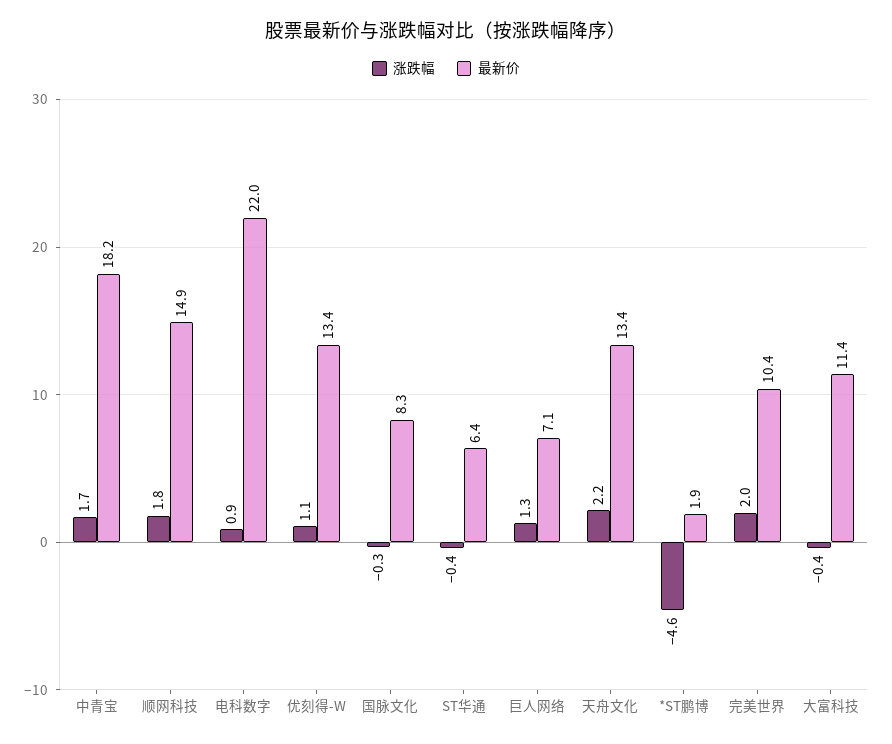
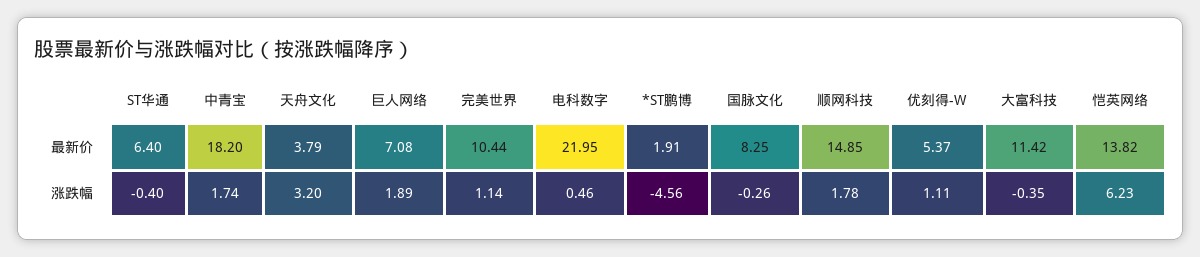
涨跌幅, 电科数字: 0.9 -> 0.46
最新价, 优刻得-W: 13.4 -> 5.37
涨跌幅, 巨人网络: 1.3 -> 1.89
涨跌幅, 天舟文化: 2.2 -> 3.2
最新价, 天舟文化: 13.4 -> 3.79
涨跌幅, 完美世界: 2 -> 1.14
最新价, 恺英网络: none -> 13.82
涨跌幅, 恺英网络: none -> 6.23

